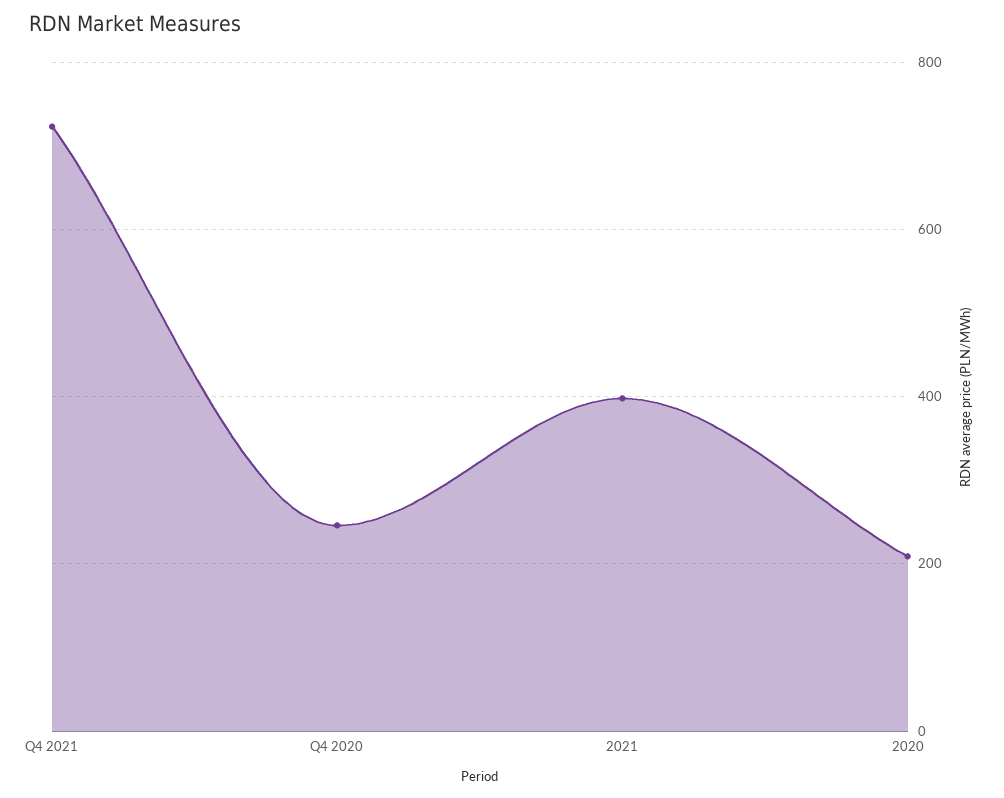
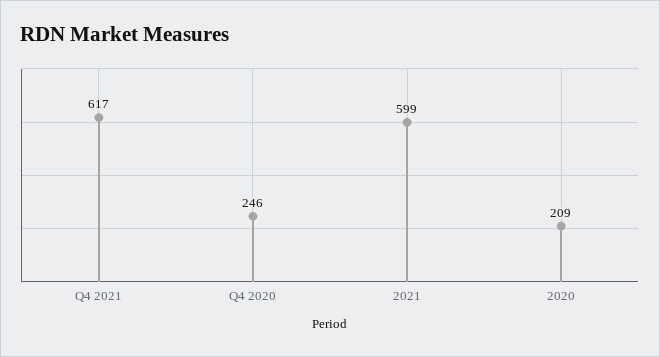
Q4 2021: 720 -> 617
2021: 400 -> 599

